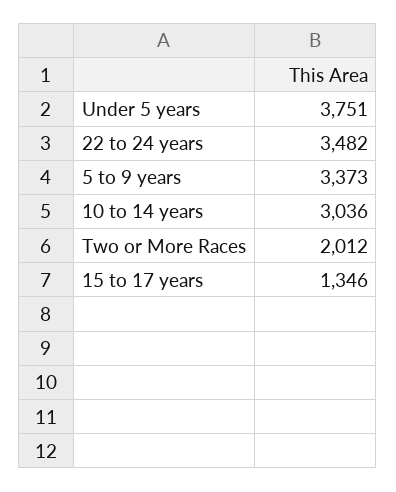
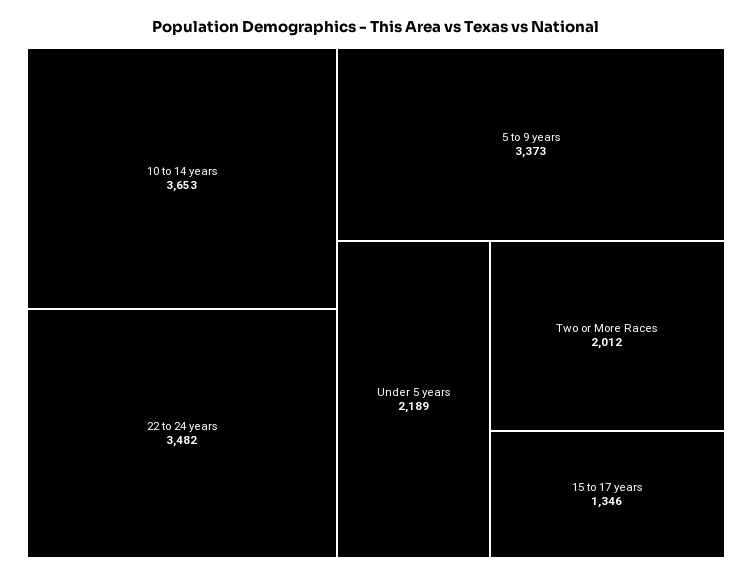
Under 5 years: 3751 -> 2189
10 to 14 years: 3036 -> 3653

